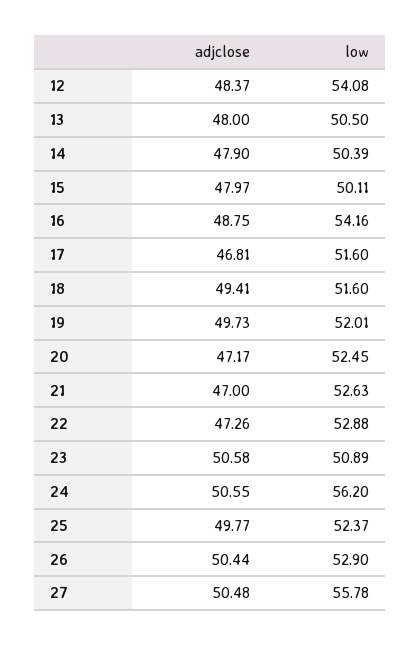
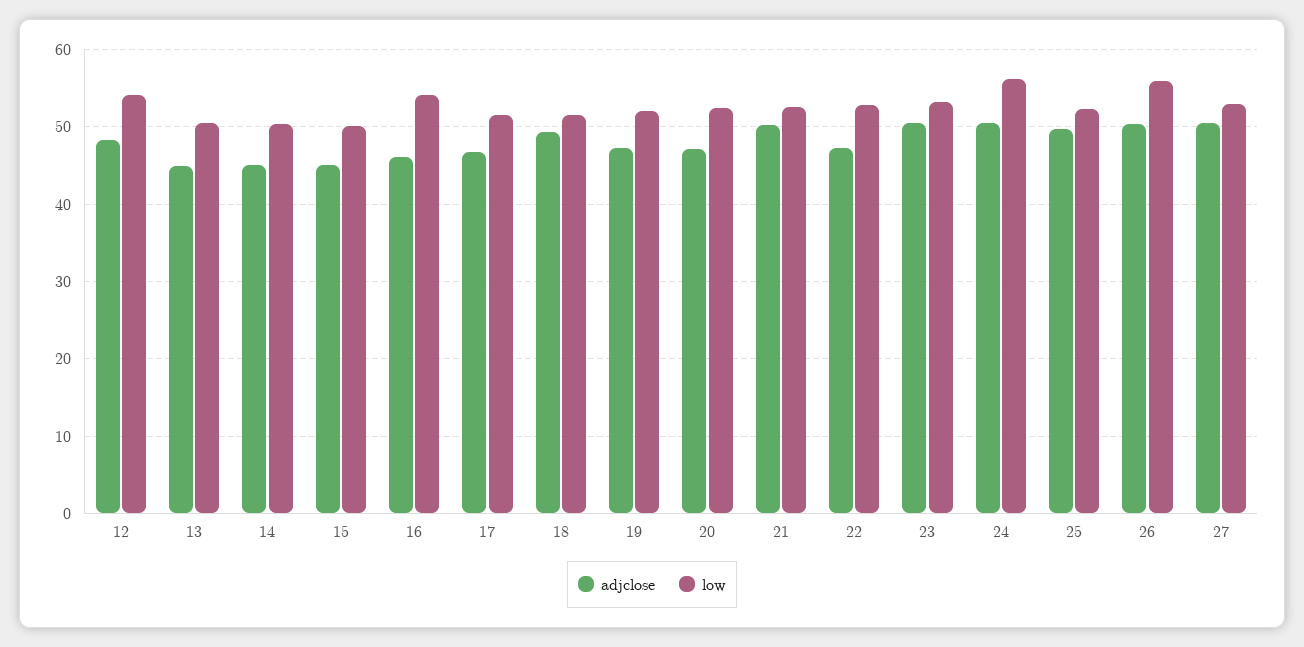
adjclose, 13: 48 -> 45
adjclose, 14: 47.9 -> 45
adjclose, 15: 47.97 -> 45
adjclose, 16: 48.75 -> 46
adjclose, 19: 49.73 -> 47
adjclose, 21: 47 -> 50
low, 23: 50.89 -> 53
low, 26: 52.9 -> 56
low, 27: 55.78 -> 53

